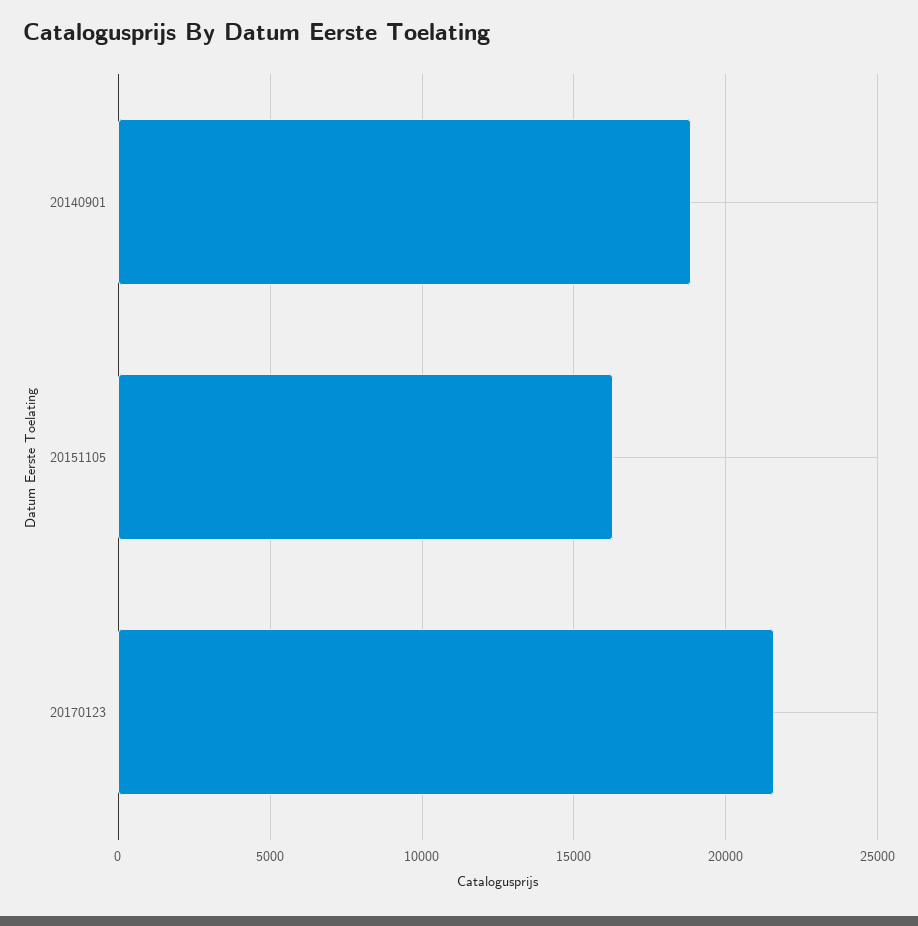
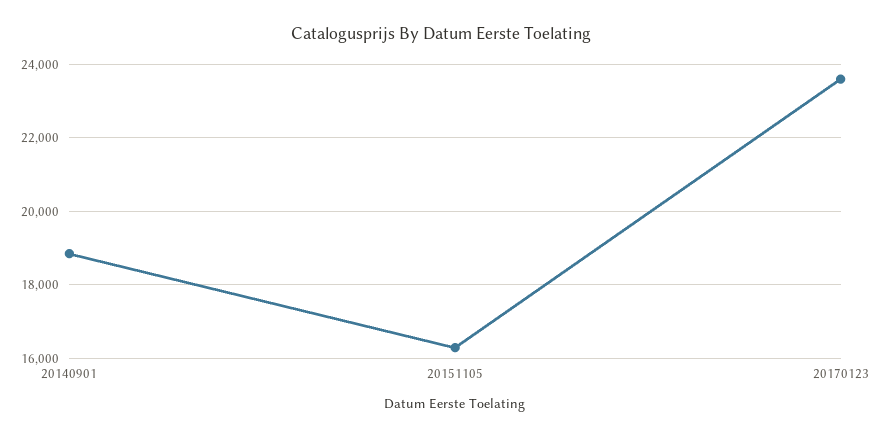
20170123: 21500 -> 23600

